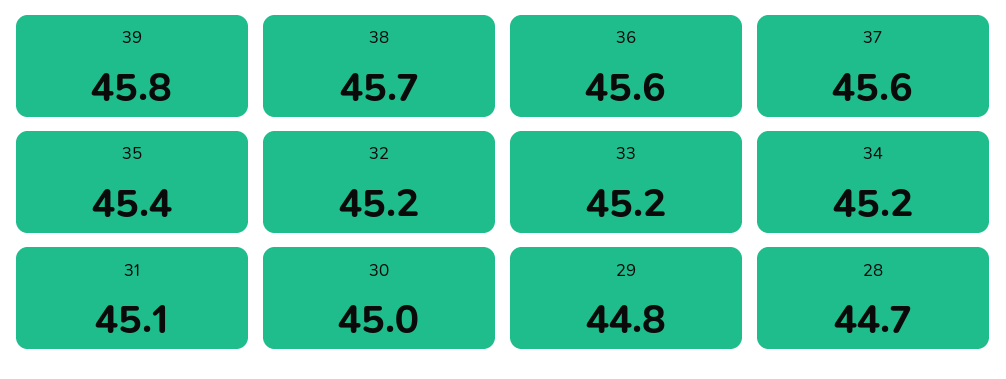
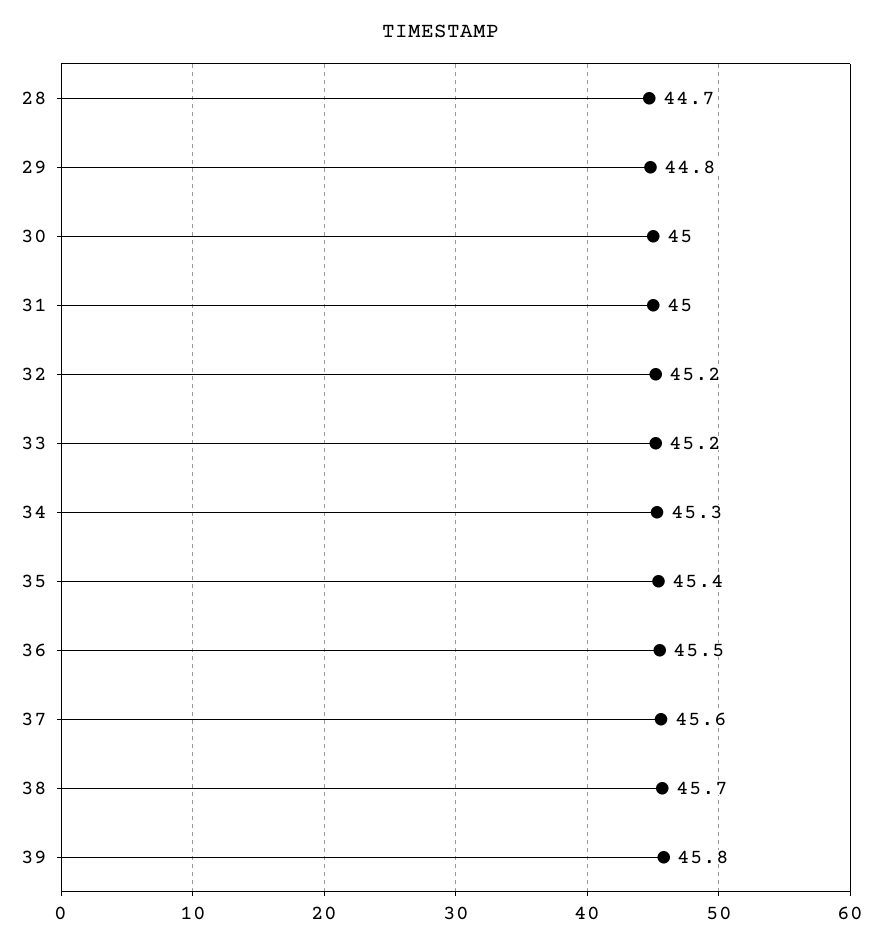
36: 45.6 -> 45.5
34: 45.2 -> 45.3
31: 45.1 -> 45

